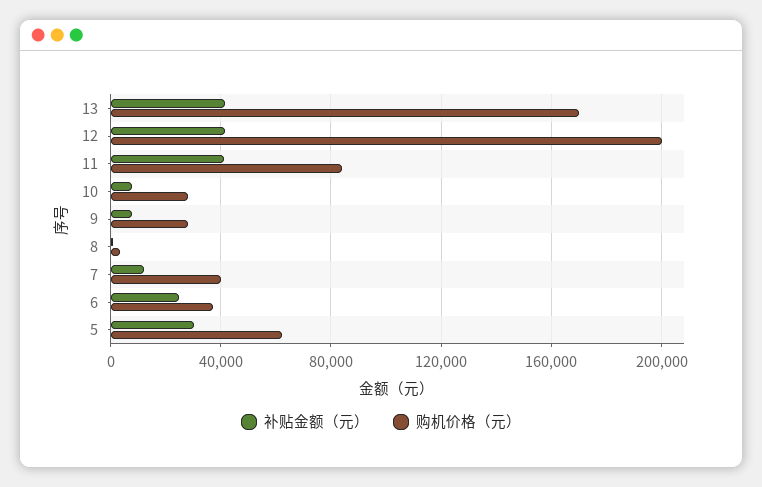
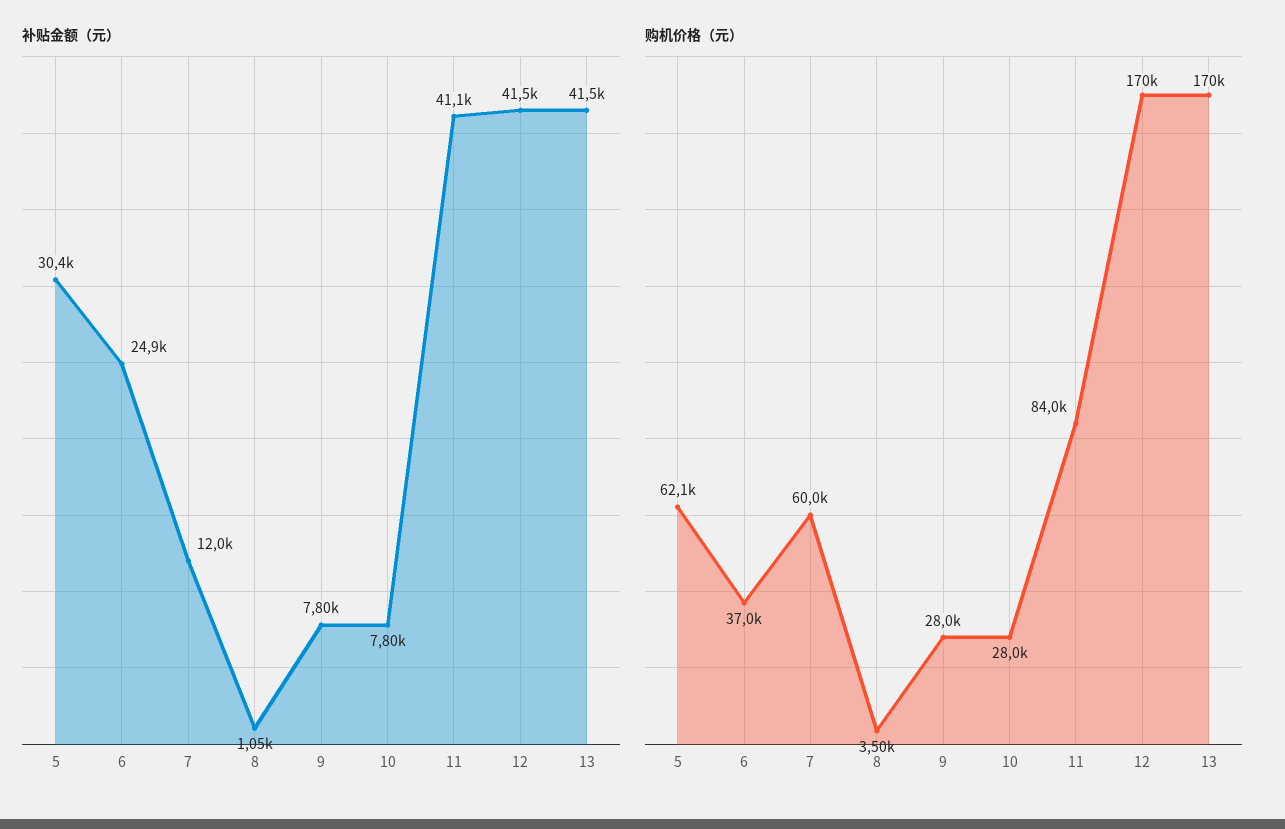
购机价格（元）, 12: 200000 -> 170000
购机价格（元）, 7: 40000 -> 60000

